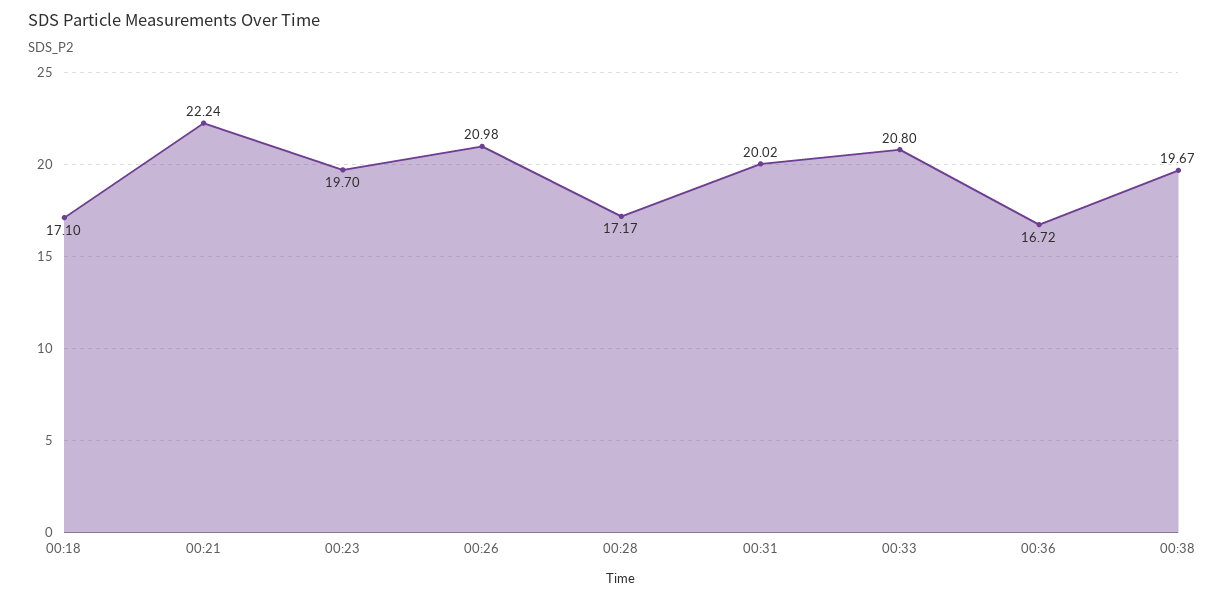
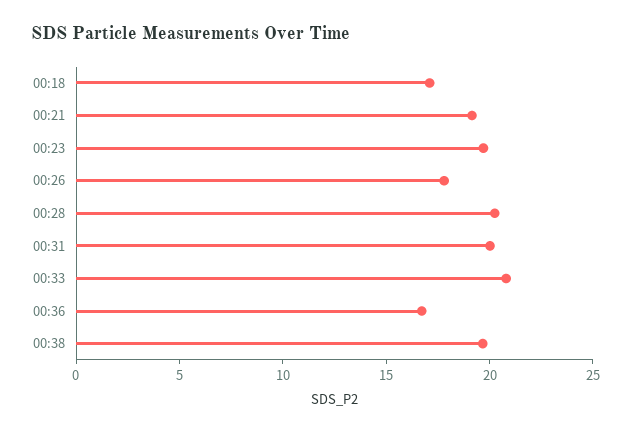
00:21: 22.24 -> 19
00:26: 20.98 -> 18
00:28: 17.17 -> 20

